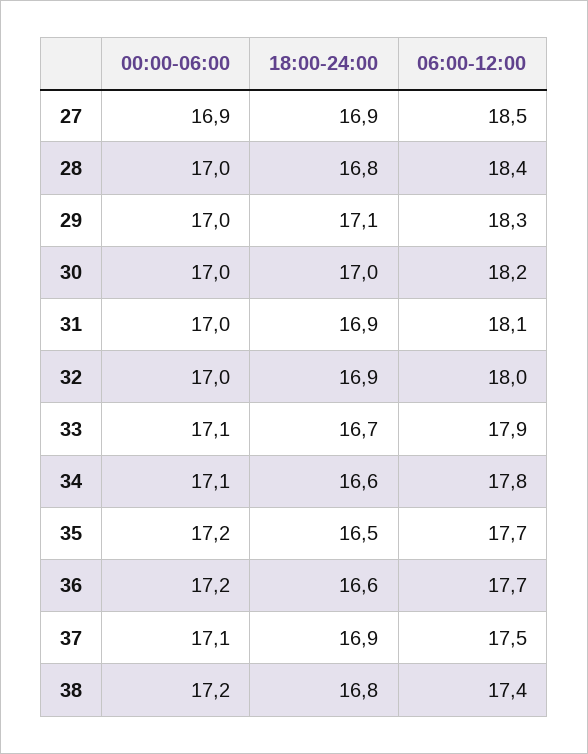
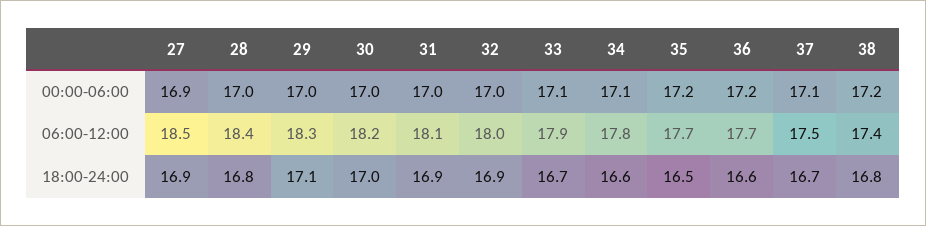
18:00-24:00, 37: 16.9 -> 16.7

